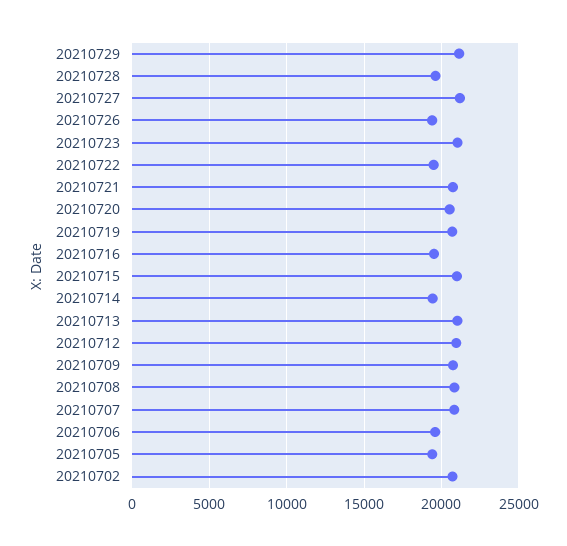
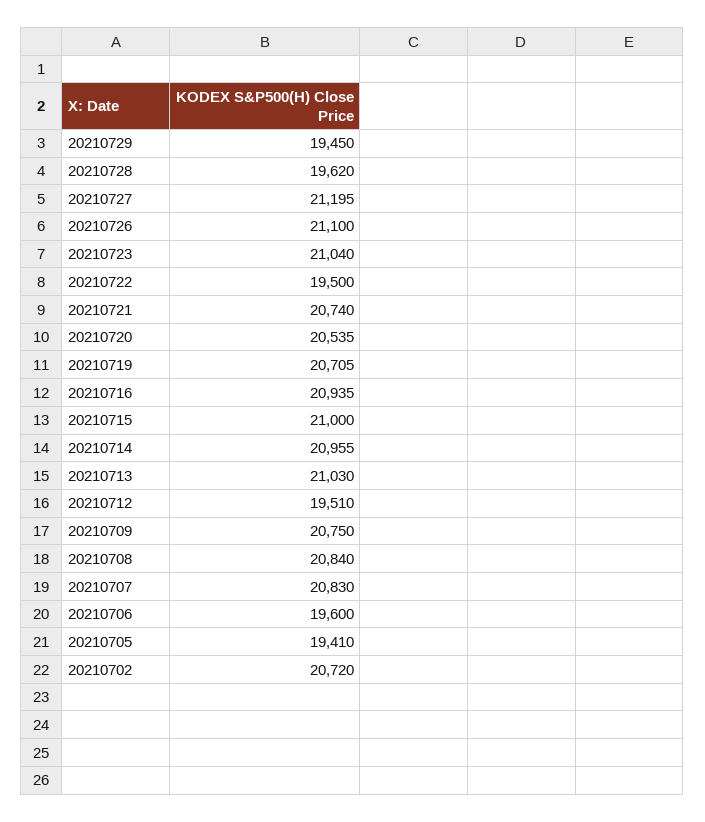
20210729: 21000 -> 19450
20210726: 19500 -> 21100
20210716: 19500 -> 20935
20210714: 19500 -> 20955
20210712: 21000 -> 19510

